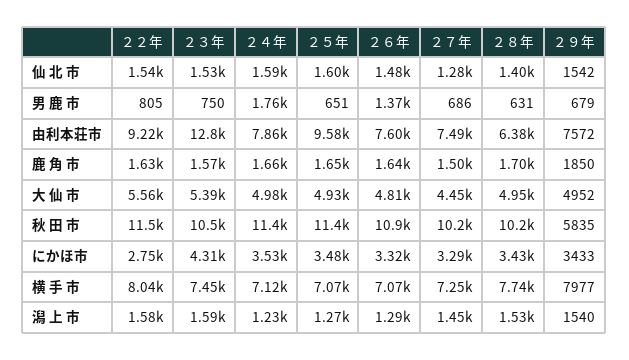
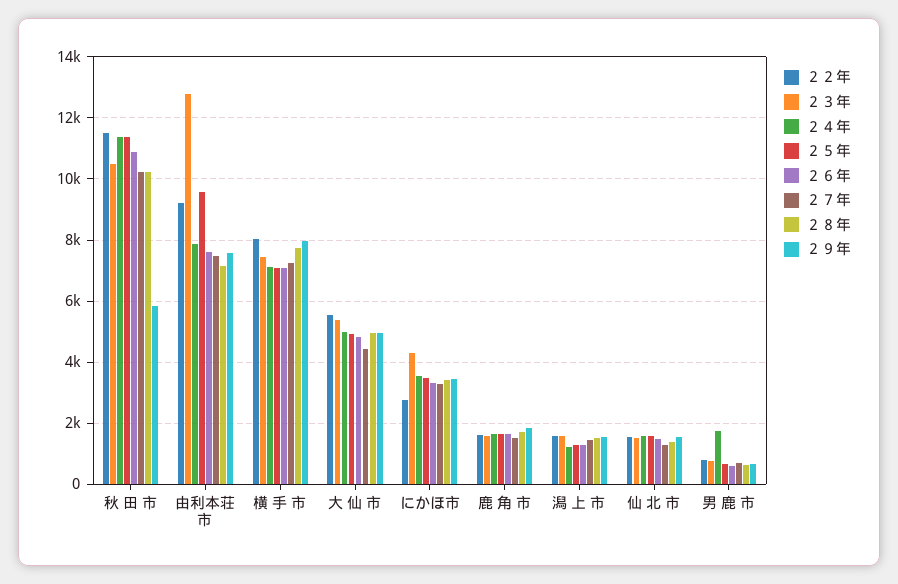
２６年, 男 鹿 市: 1370 -> 600
２８年, 由利本荘市: 6380 -> 7200

